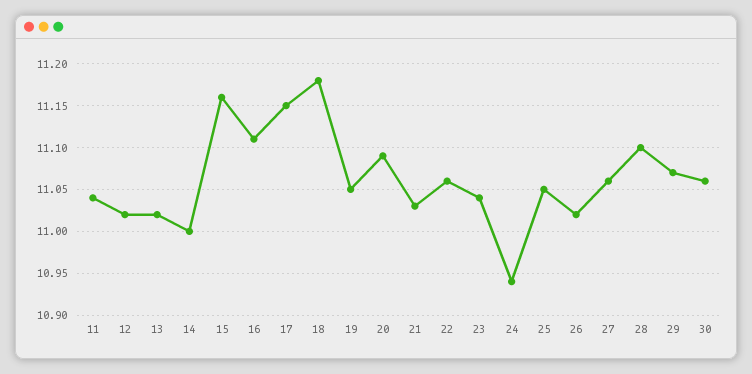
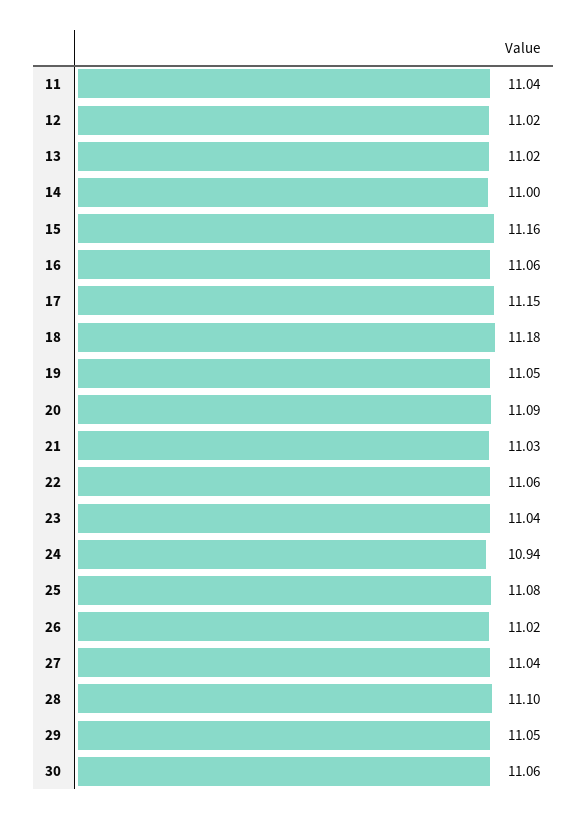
16: 11.11 -> 11.06
25: 11.05 -> 11.08
27: 11.06 -> 11.04
29: 11.07 -> 11.05

